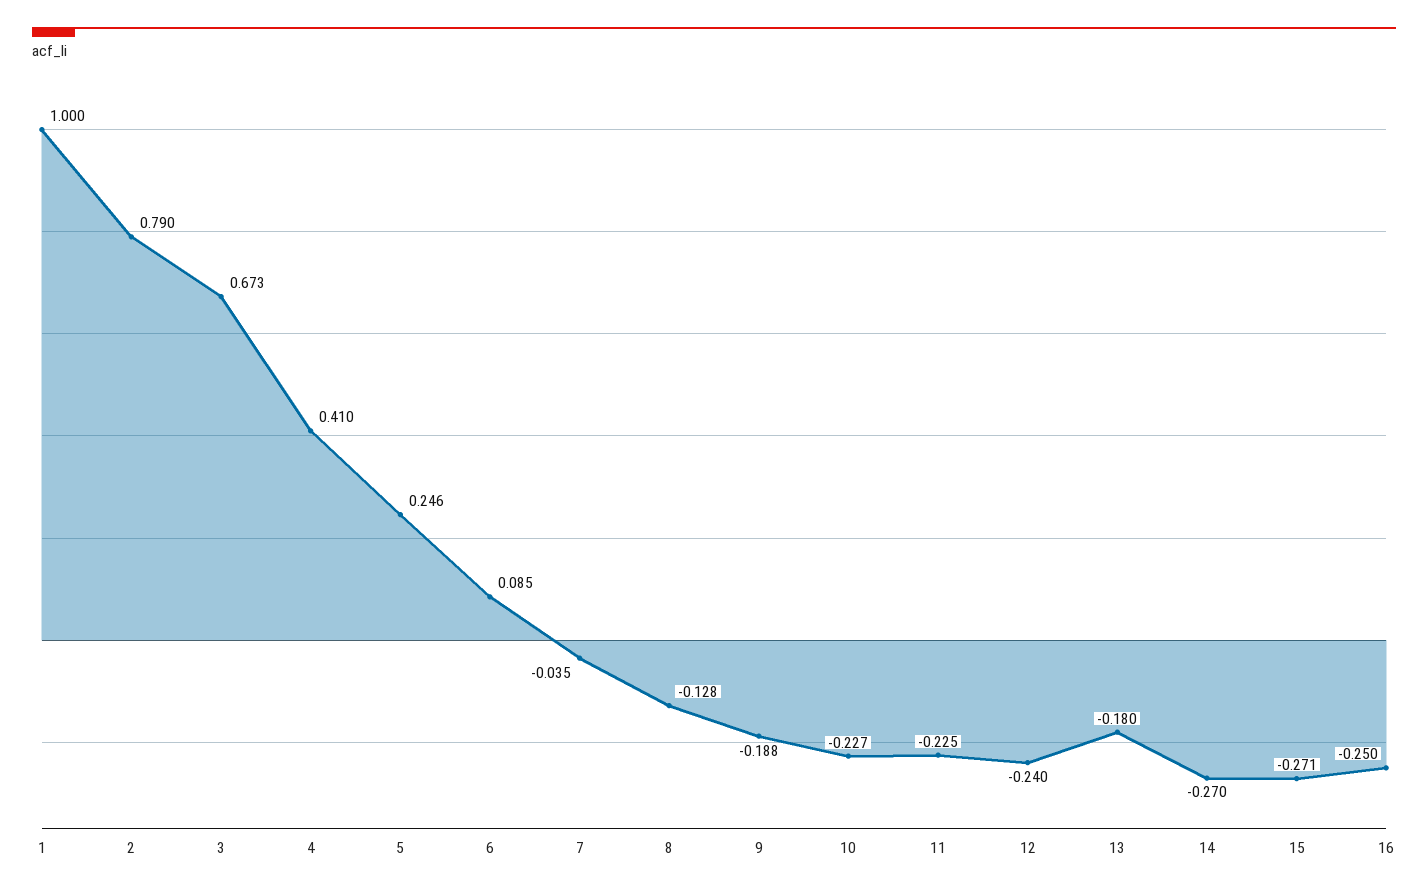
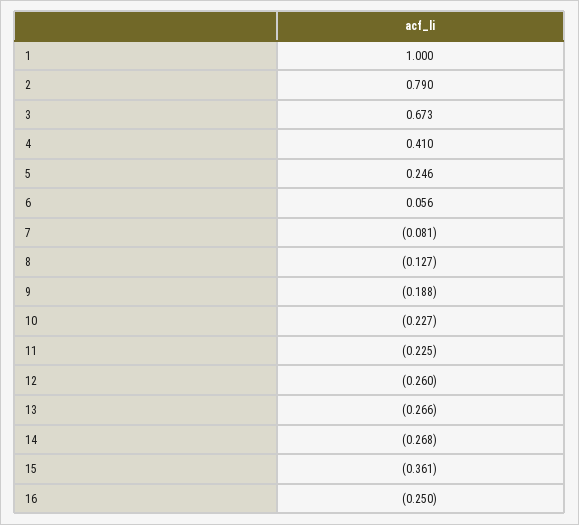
6: 0.085 -> 0.056
7: -0.035 -> -0.081
8: -0.128 -> -0.127
12: -0.24 -> -0.26
13: -0.18 -> -0.266
14: -0.27 -> -0.268
15: -0.271 -> -0.361

